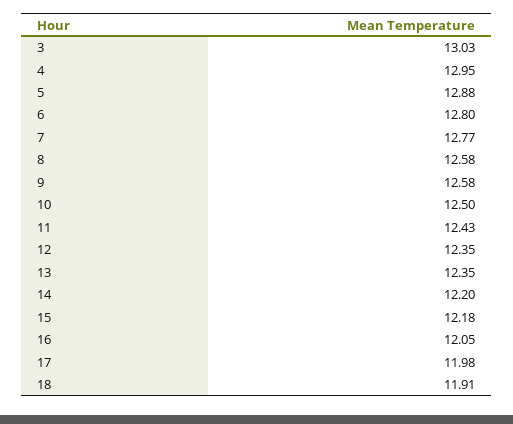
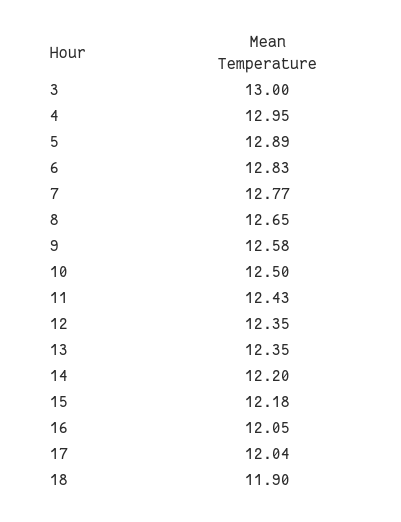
3: 13.03 -> 13
5: 12.88 -> 12.89
6: 12.8 -> 12.83
8: 12.58 -> 12.65
17: 11.98 -> 12.04
18: 11.91 -> 11.9

